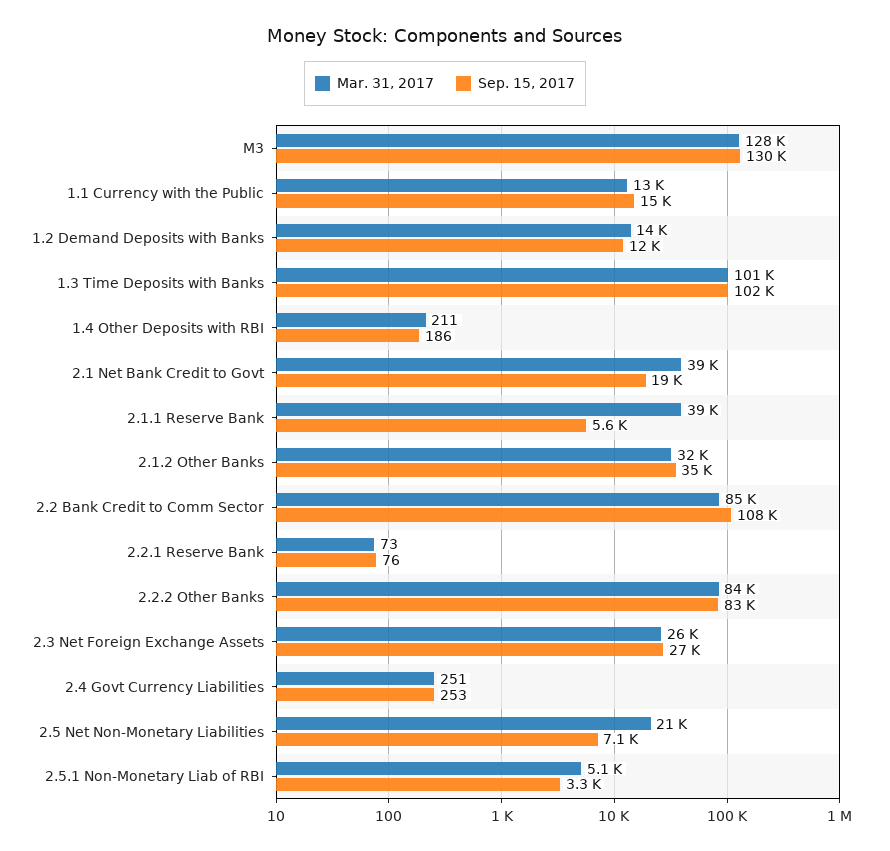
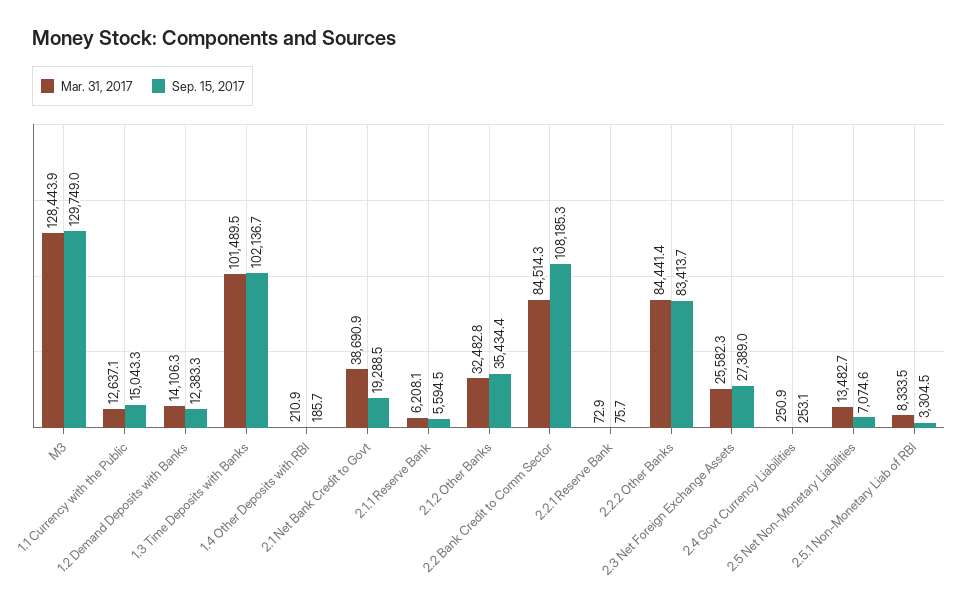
Mar. 31, 2017, 2.1.1 Reserve Bank: 39000 -> 6208.1
Mar. 31, 2017, 2.5 Net Non-Monetary Liabilities: 21000 -> 13482.7
Mar. 31, 2017, 2.5.1 Non-Monetary Liab of RBI: 5100 -> 8333.5

